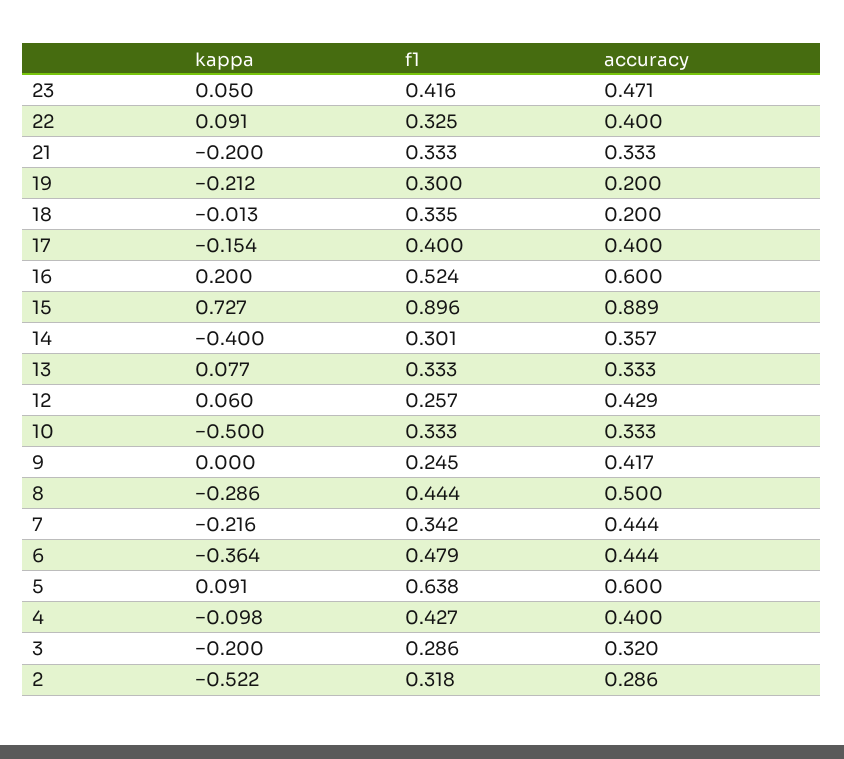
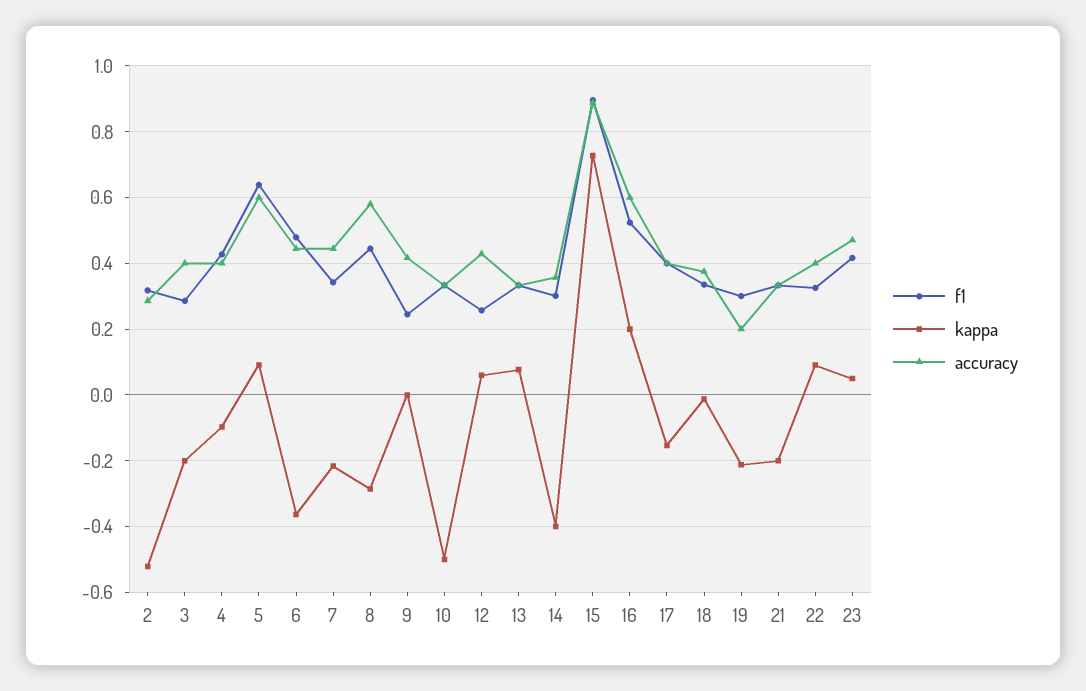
accuracy, 18: 0.2 -> 0.38
accuracy, 8: 0.5 -> 0.58
accuracy, 3: 0.32 -> 0.4

